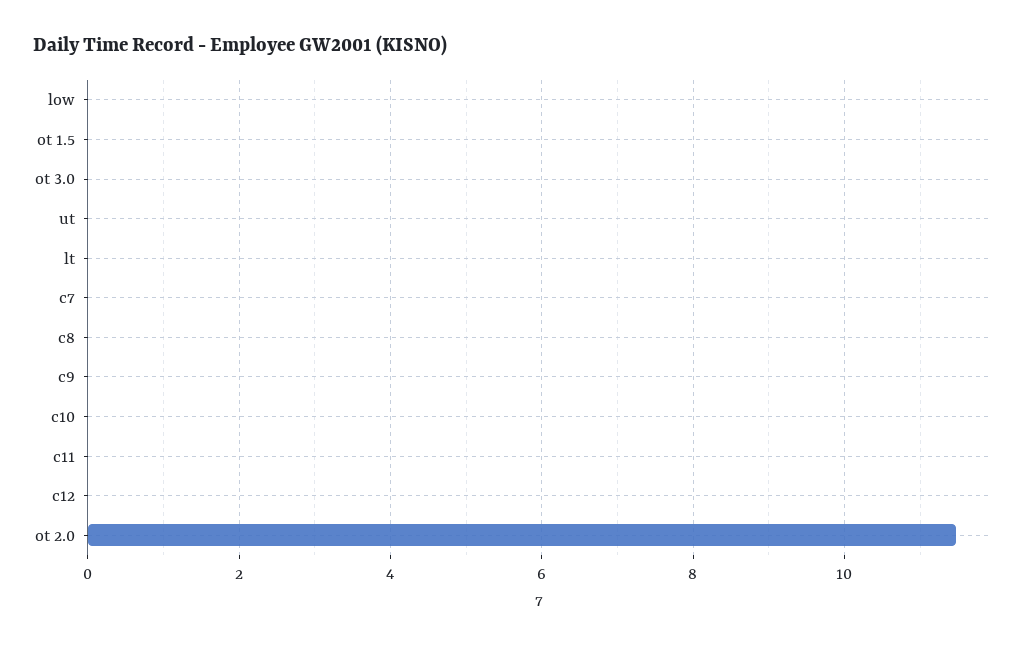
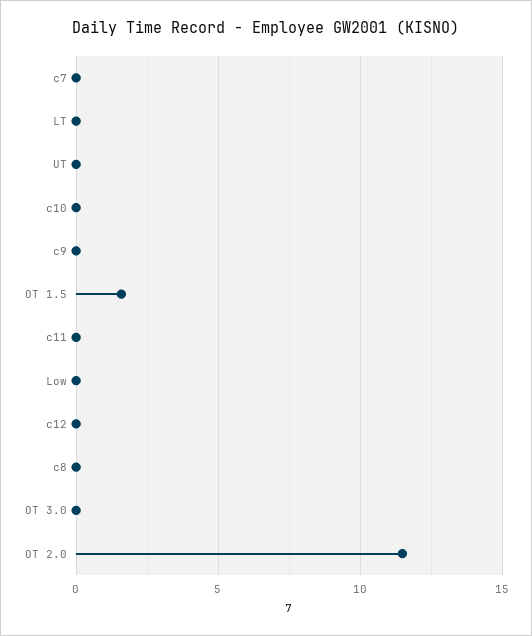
ot 1.5: 0 -> 1.5

